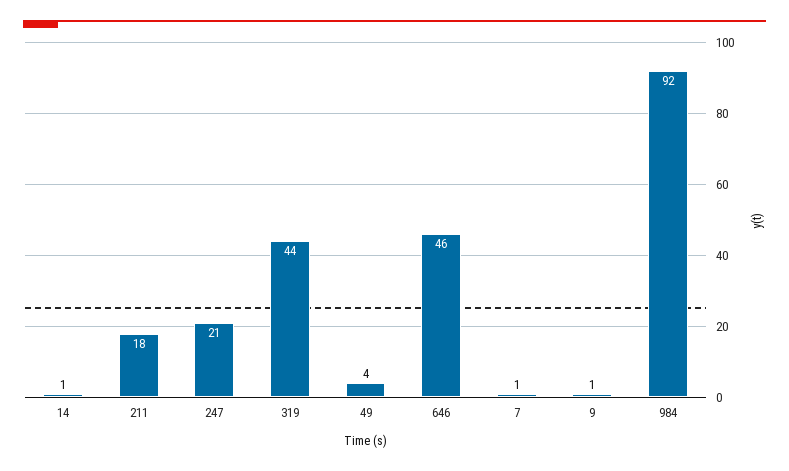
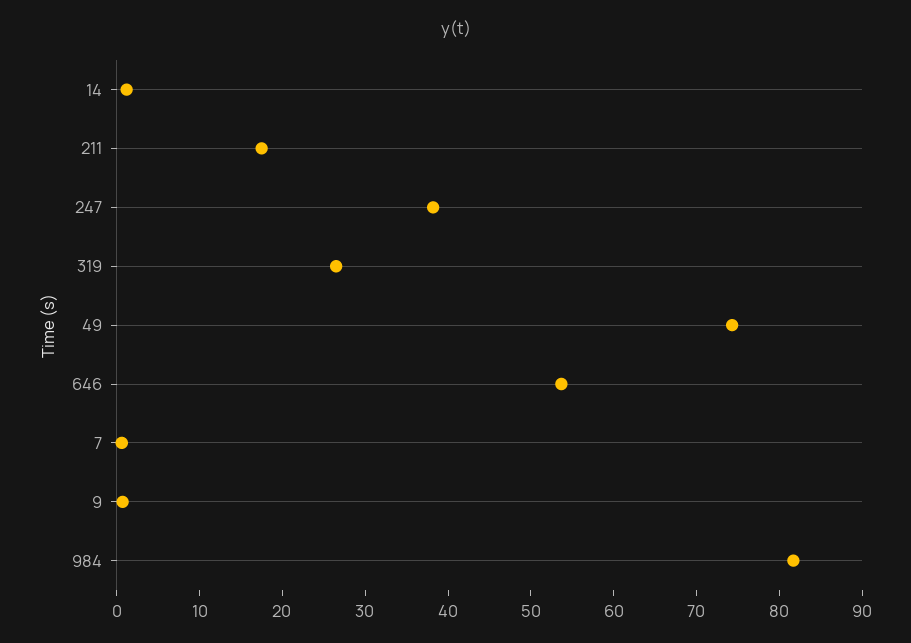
247: 21 -> 38
319: 44 -> 26
49: 4 -> 74
646: 46 -> 54
984: 92 -> 82

